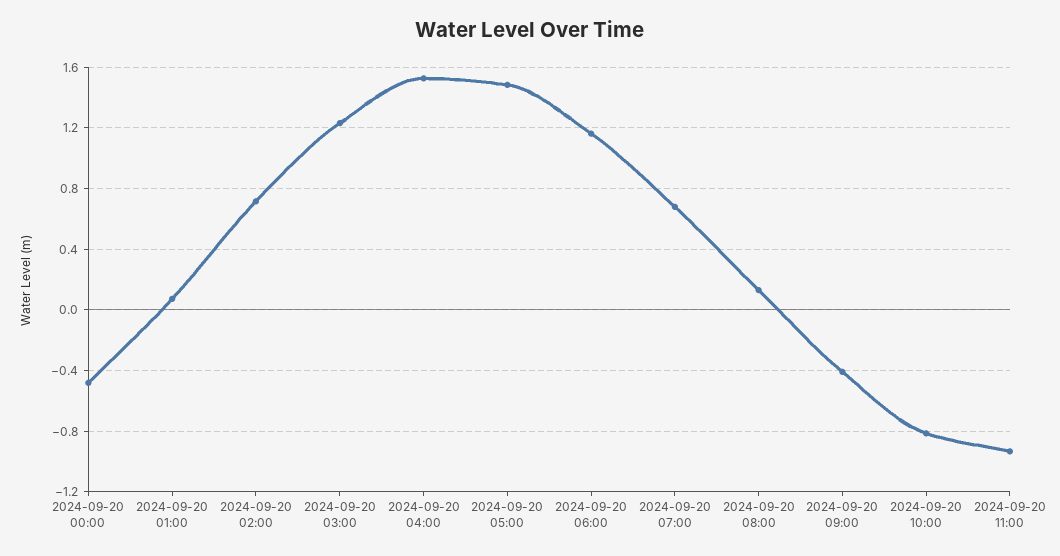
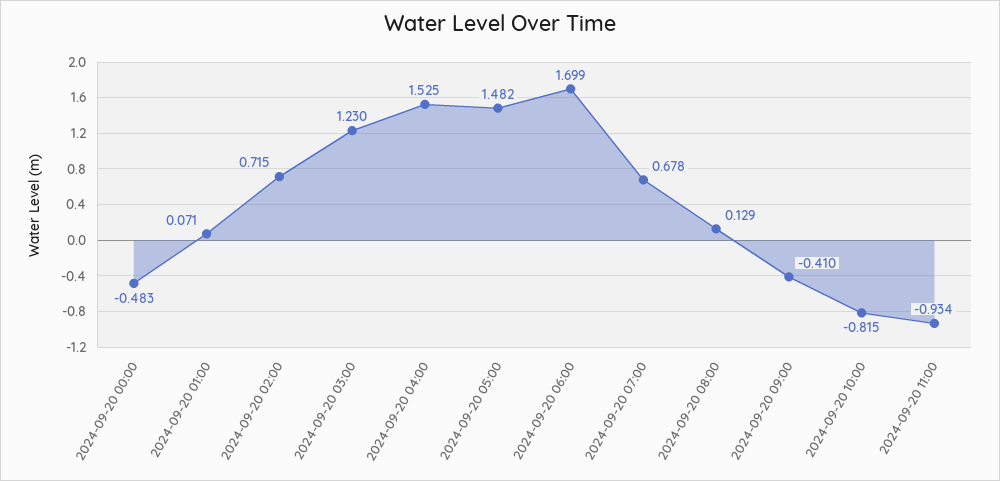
2024-09-20 06:00: 1.15 -> 1.699

